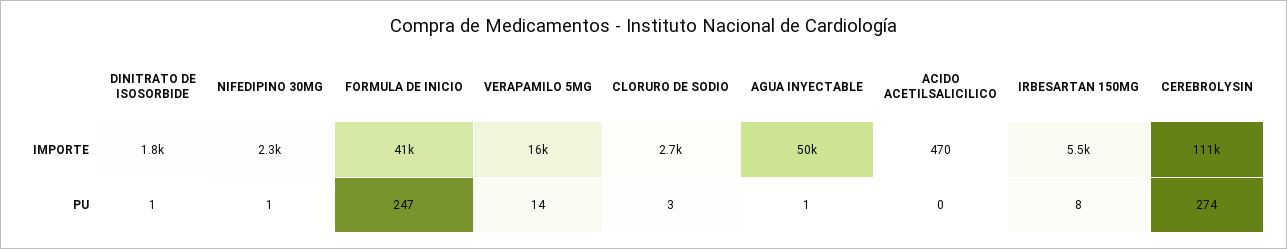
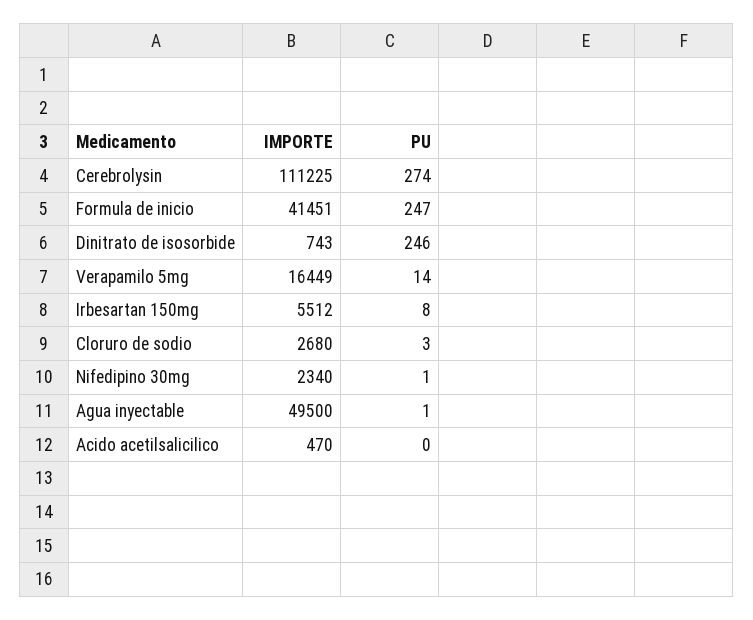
DINITRATO DE ISOSORBIDE, IMPORTE: 1800 -> 743
DINITRATO DE ISOSORBIDE, PU: 1 -> 246

